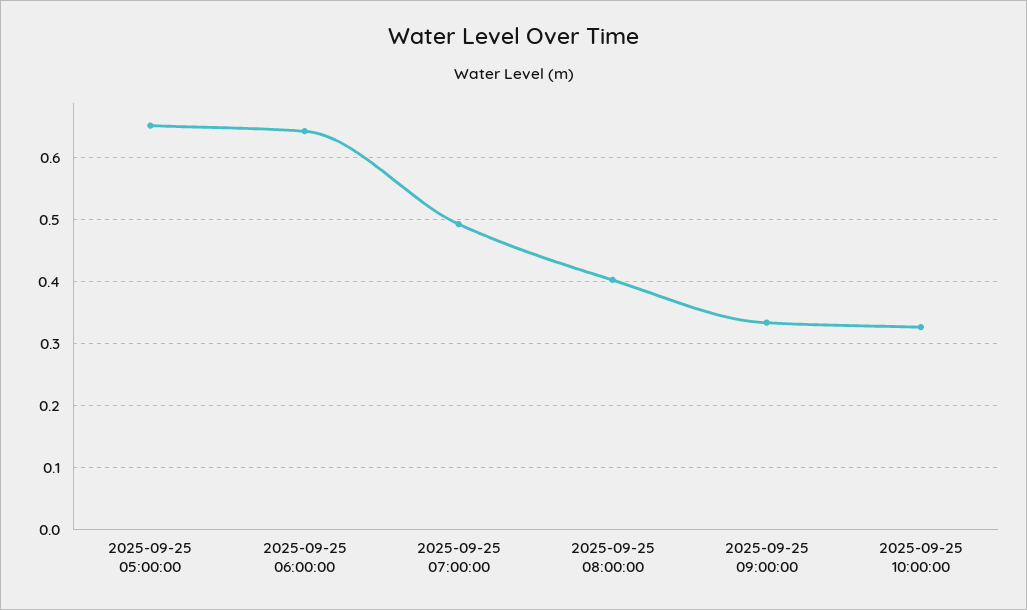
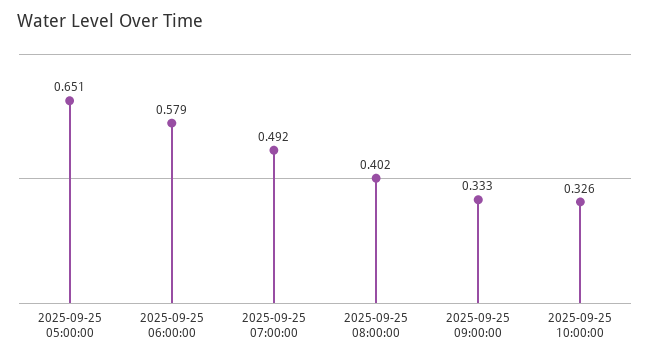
2025-09-25 06:00:00: 0.64 -> 0.579

